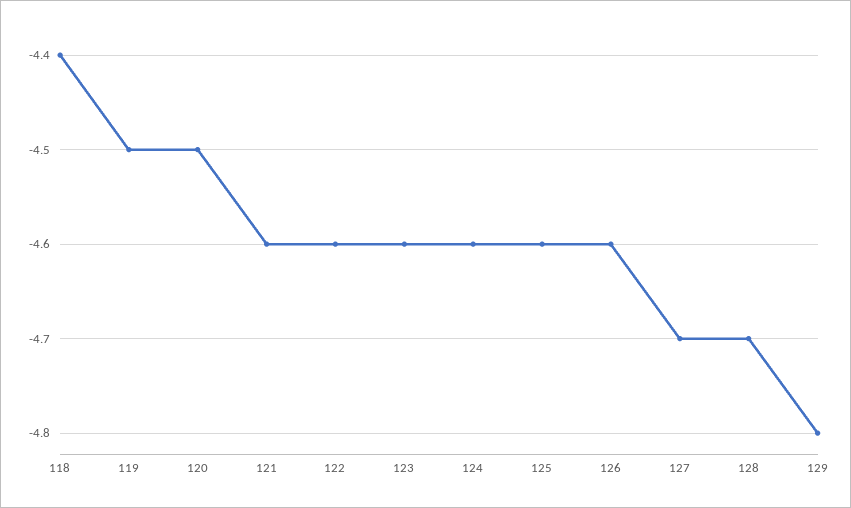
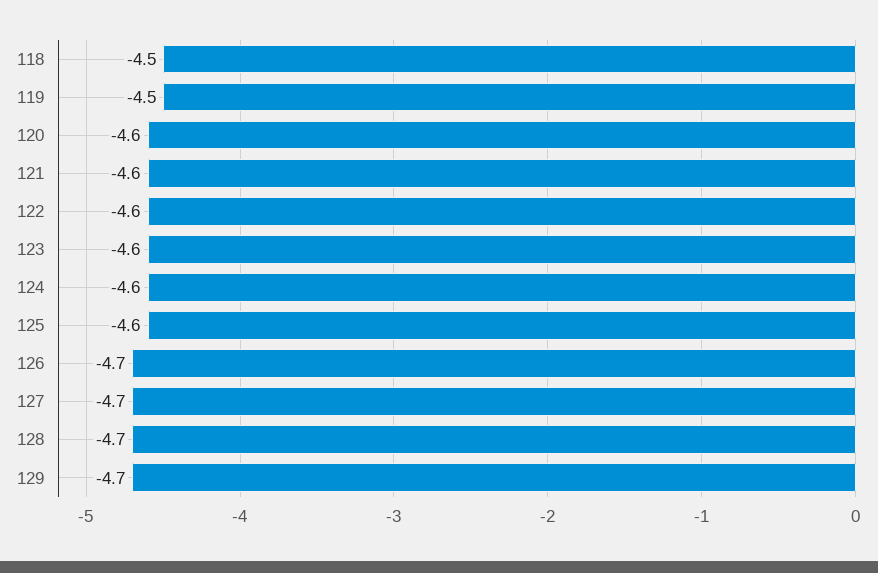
118: -4.4 -> -4.5
120: -4.5 -> -4.6
126: -4.6 -> -4.7
129: -4.8 -> -4.7

